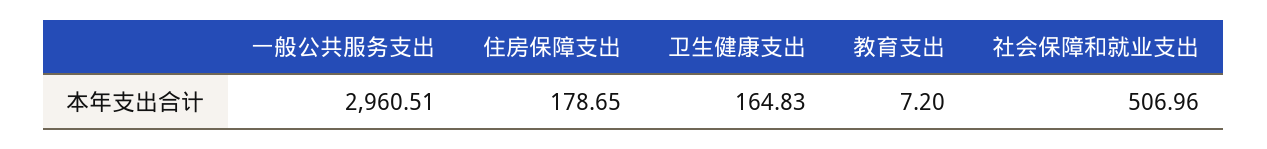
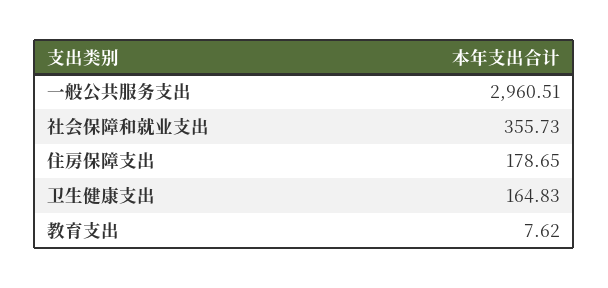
教育支出: 7.2 -> 7.62
社会保障和就业支出: 506.96 -> 355.73

